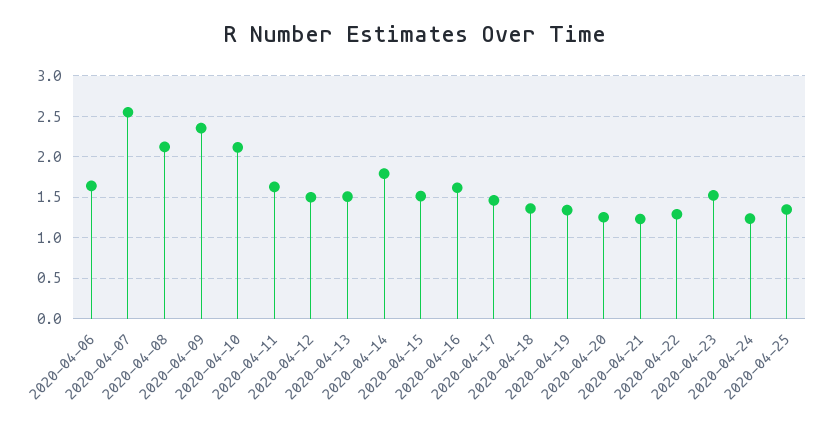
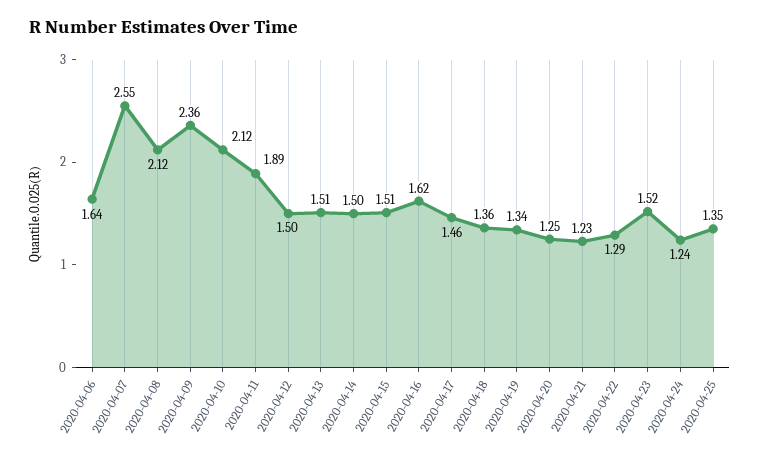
2020-04-11: 1.6 -> 1.89
2020-04-14: 1.8 -> 1.5

